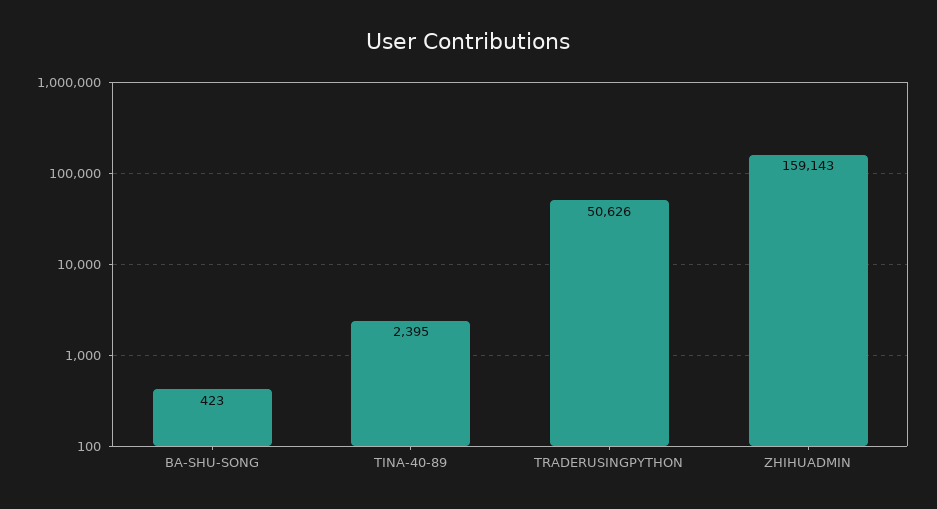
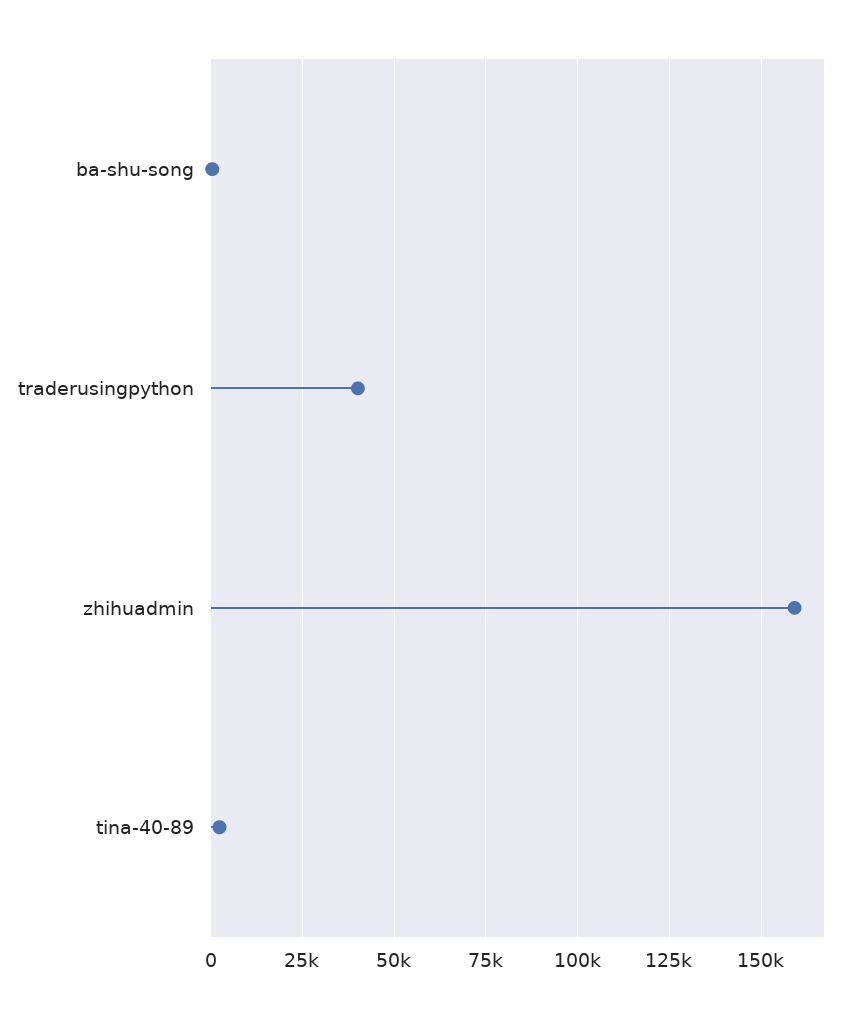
TRADERUSINGPYTHON: 50626 -> 40000

